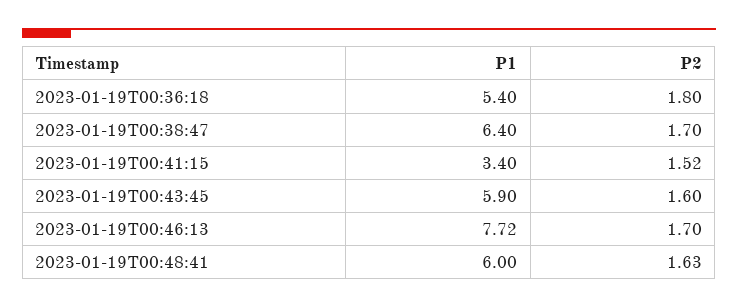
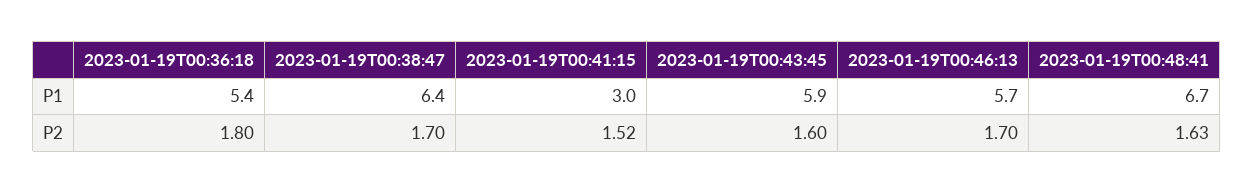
P1, 2023-01-19T00:41:15: 3.4 -> 3
P1, 2023-01-19T00:46:13: 7.72 -> 5.7
P1, 2023-01-19T00:48:41: 6 -> 6.7

